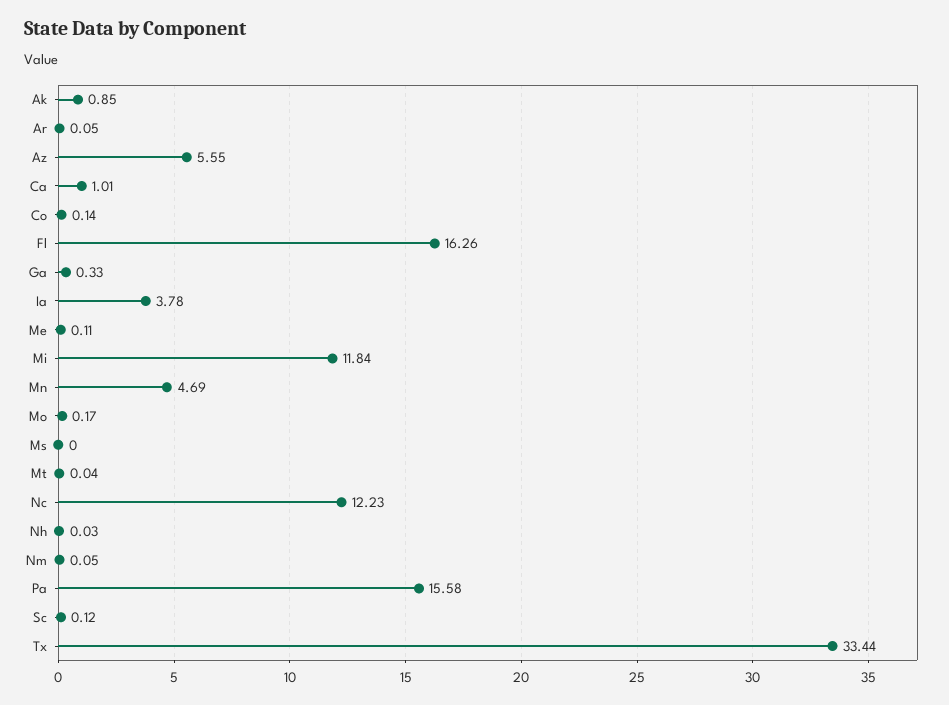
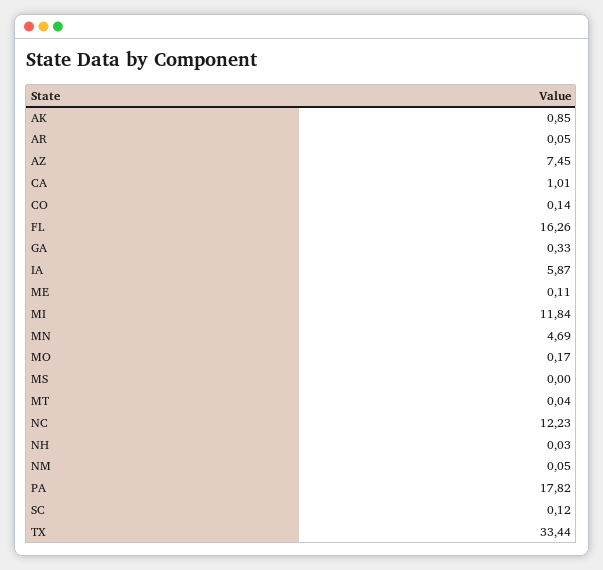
Az: 5.55 -> 7.45
Ia: 3.78 -> 5.87
Pa: 15.58 -> 17.82

